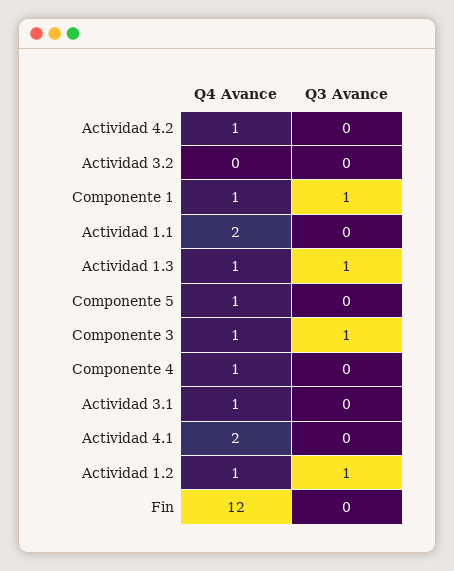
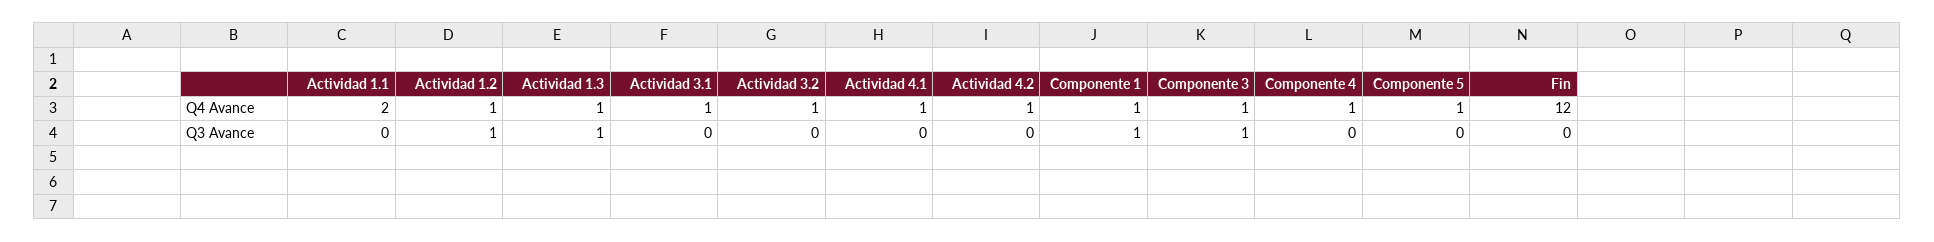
Q4 Avance, Actividad 3.2: 0 -> 1
Q4 Avance, Actividad 4.1: 2 -> 1

